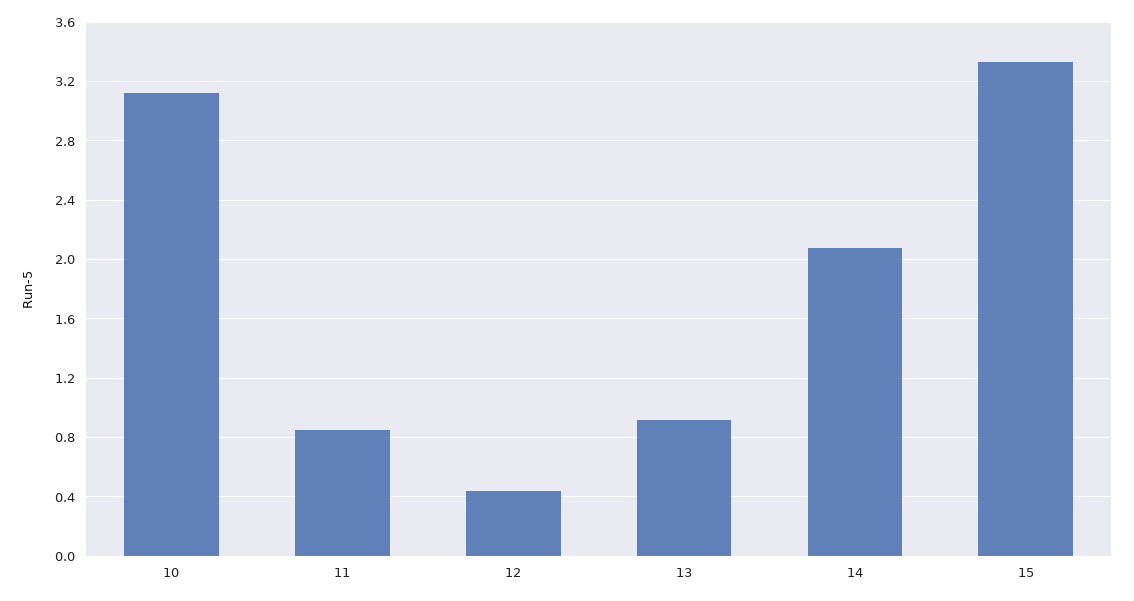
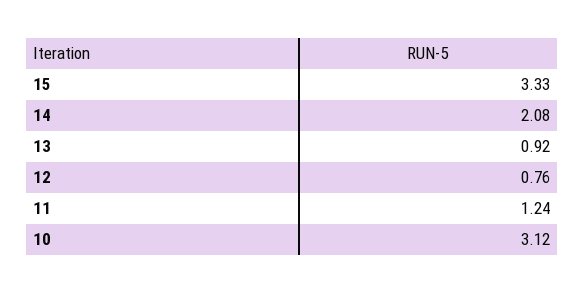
11: 0.85 -> 1.24
12: 0.45 -> 0.76

